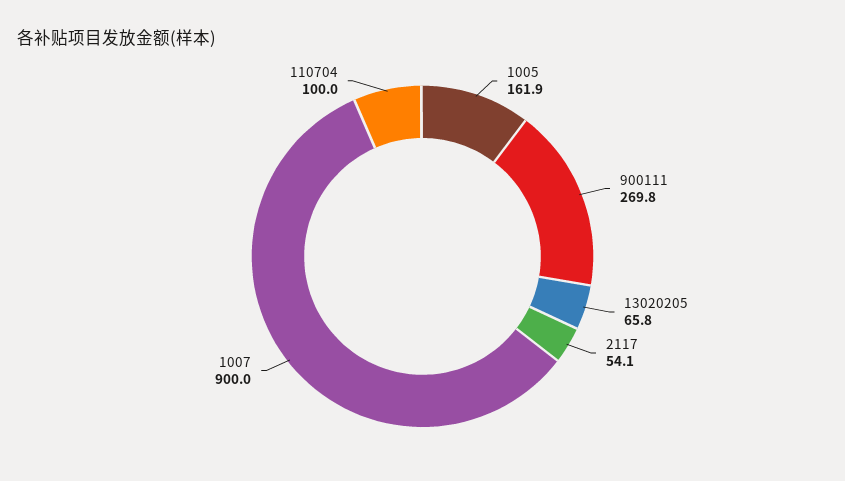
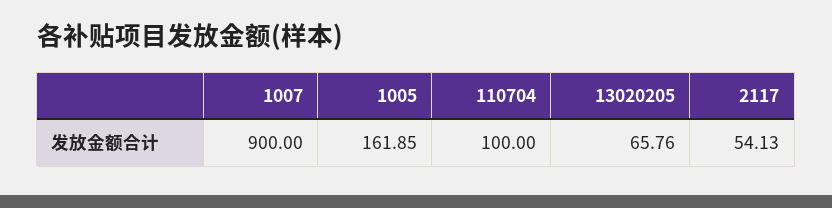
900111: 269.8 -> none

